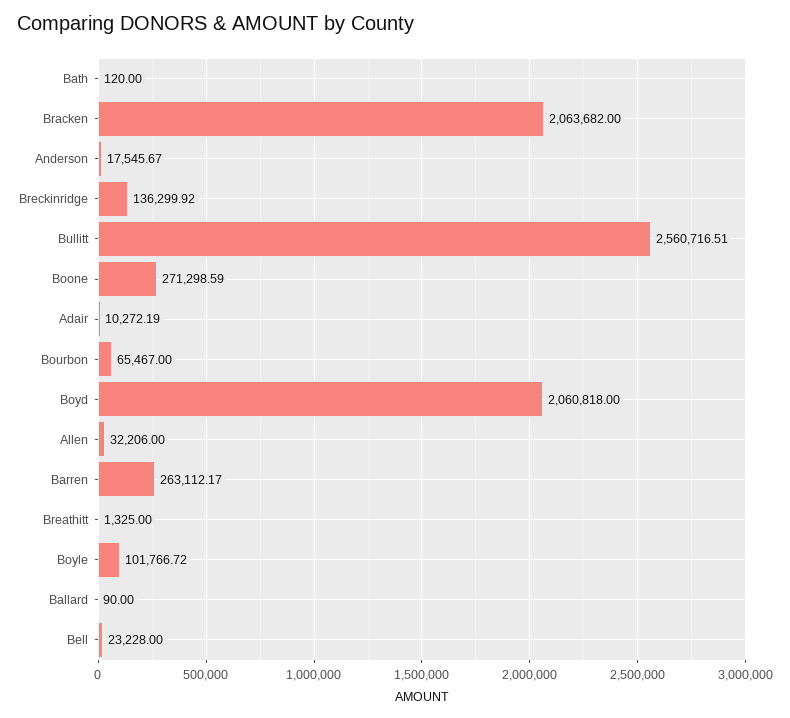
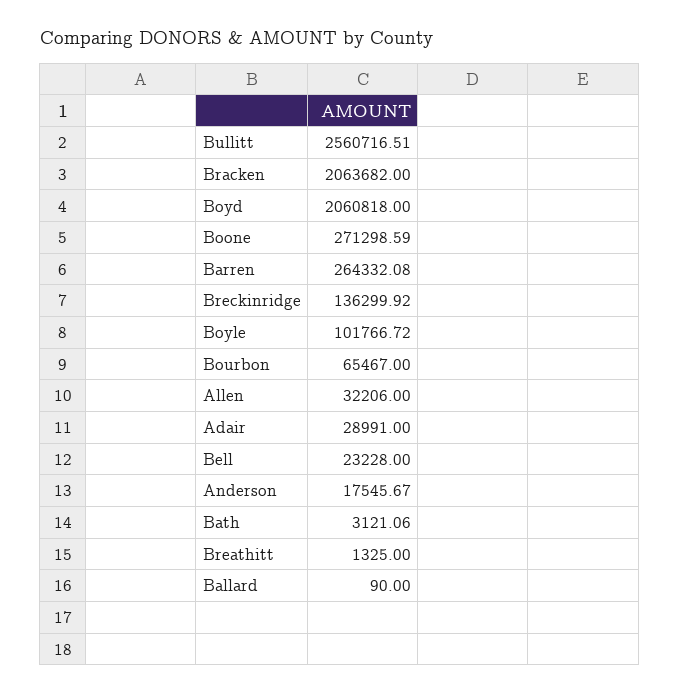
Bath: 120 -> 3121.06
Adair: 10272.19 -> 28991
Barren: 263112.17 -> 264332.08

